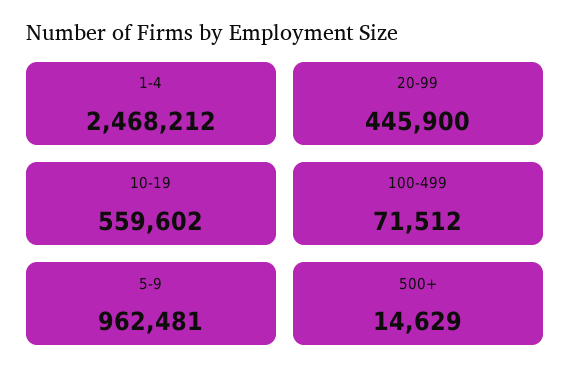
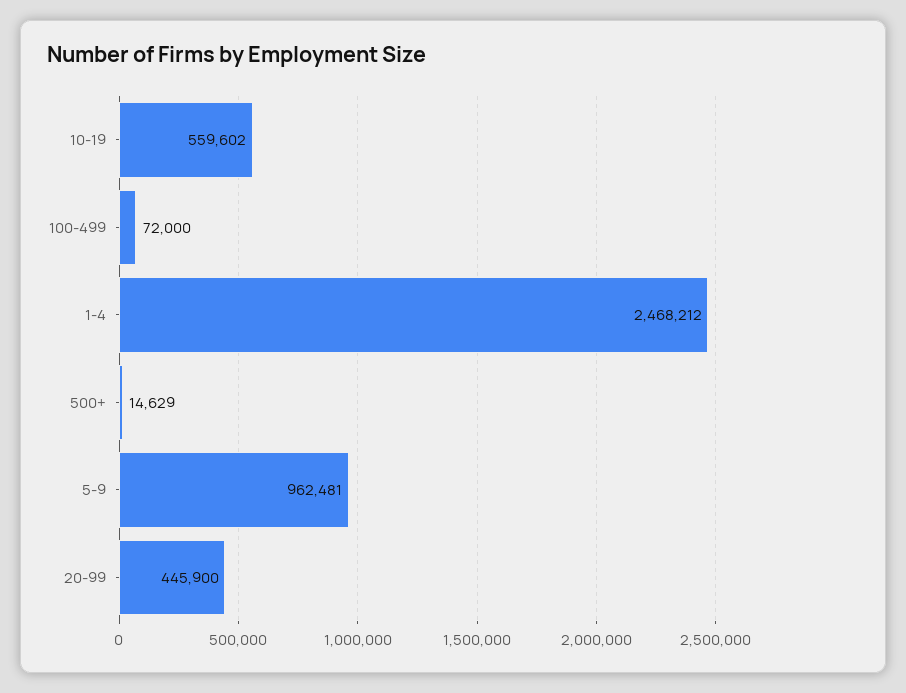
100-499: 71512 -> 72000

